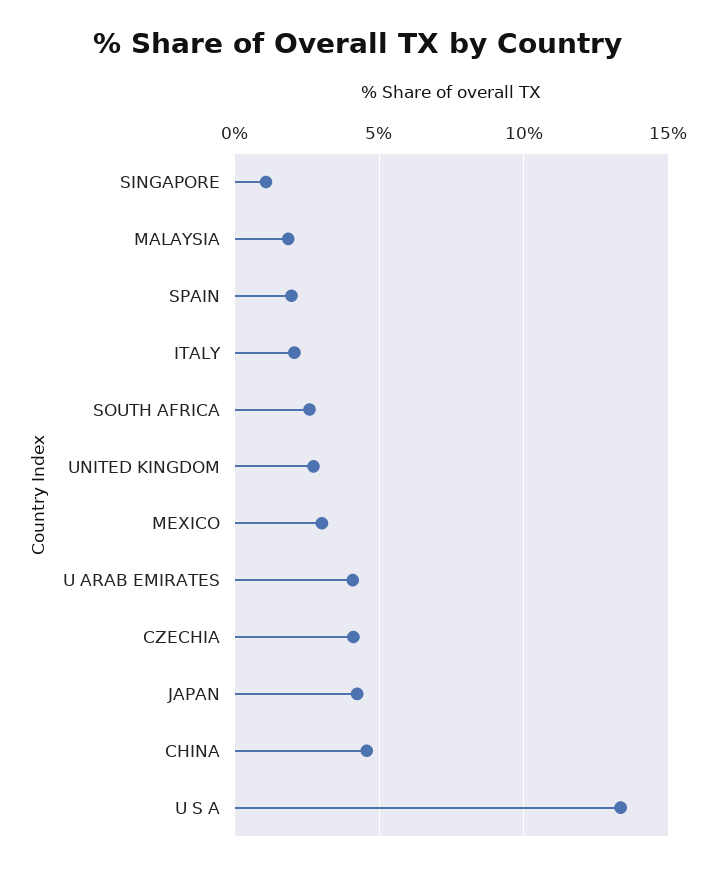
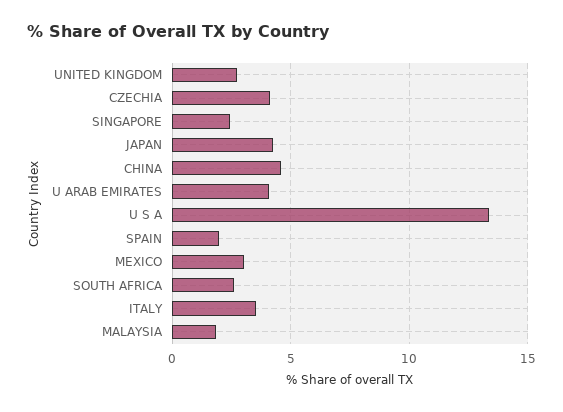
SINGAPORE: 1 -> 2.5
ITALY: 2 -> 3.5

